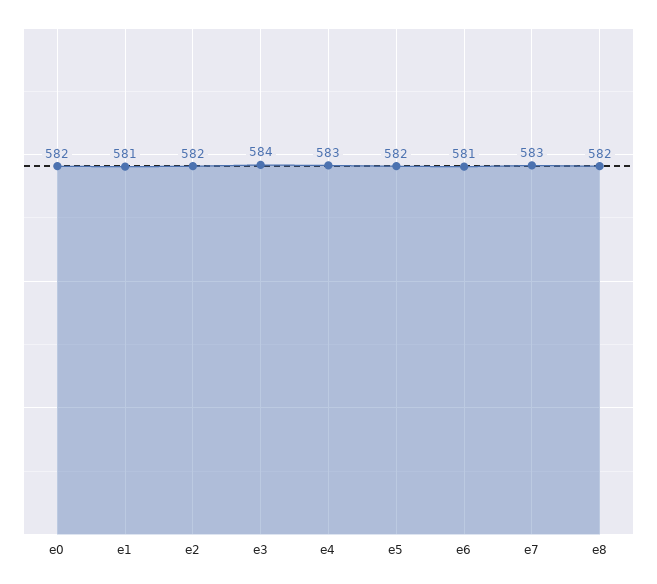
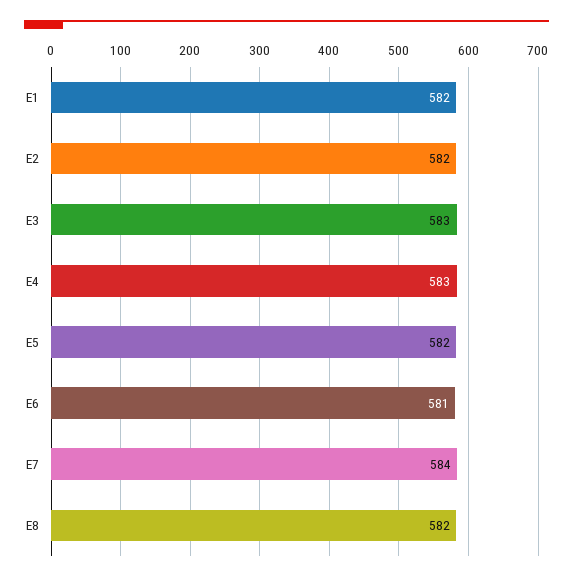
e0: 582 -> none
e1: 581 -> 582
e3: 584 -> 583
e7: 583 -> 584

